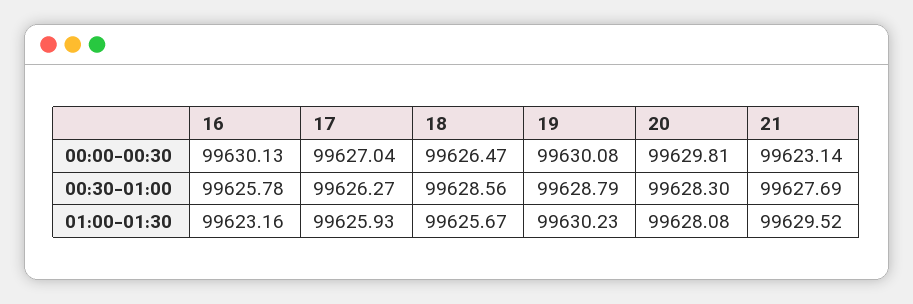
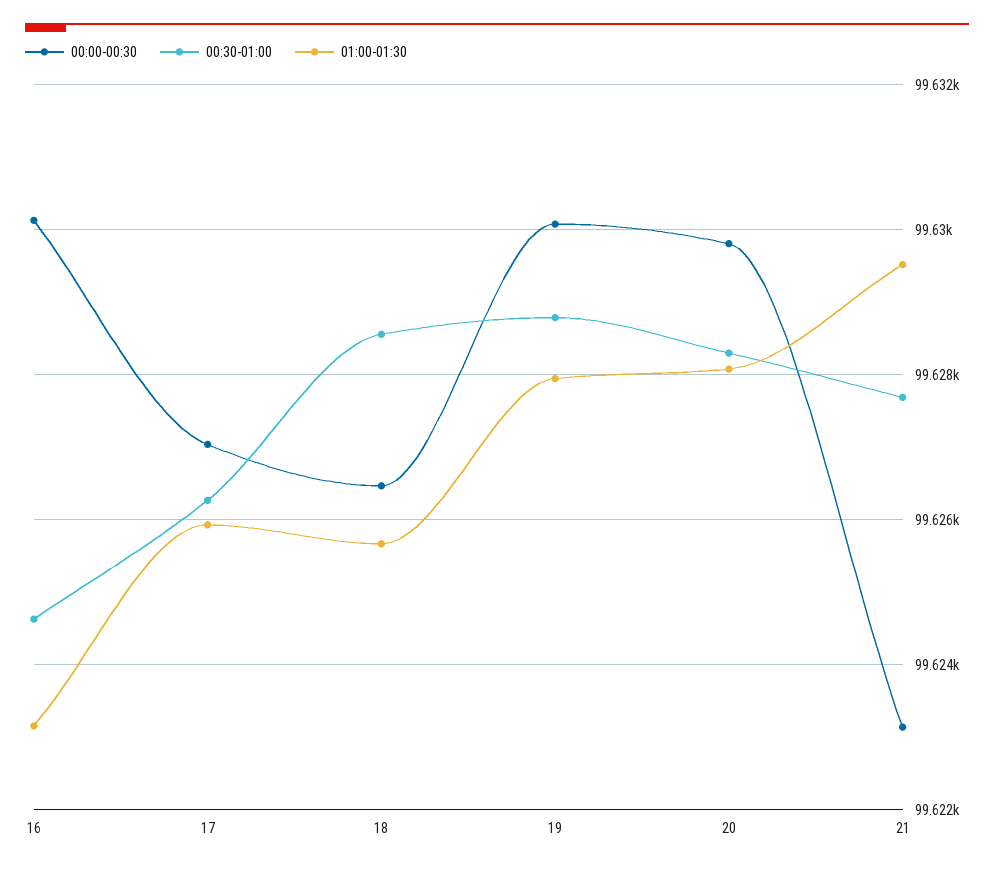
00:30-01:00, 16: 99625.78 -> 99624.6
01:00-01:30, 19: 99630.23 -> 99628

